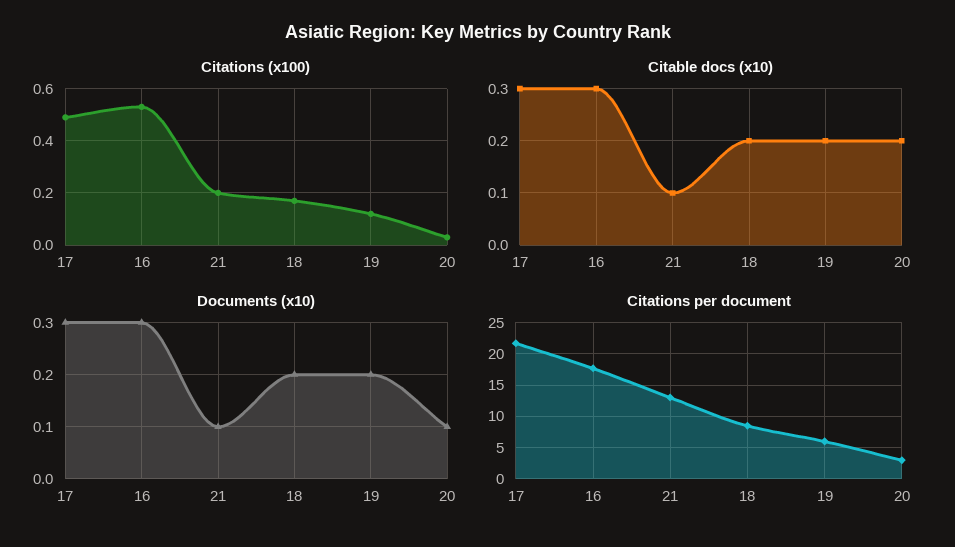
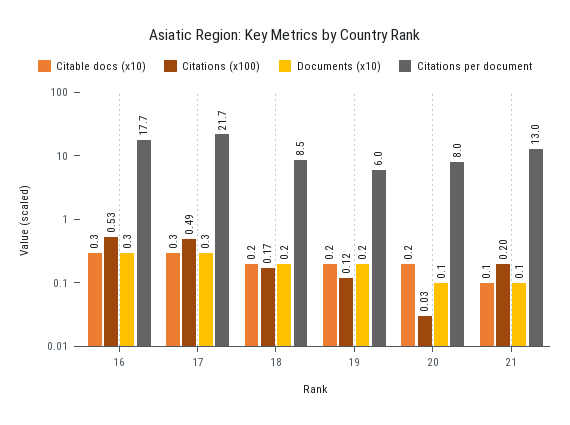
Citations per document, 20: 3 -> 8

